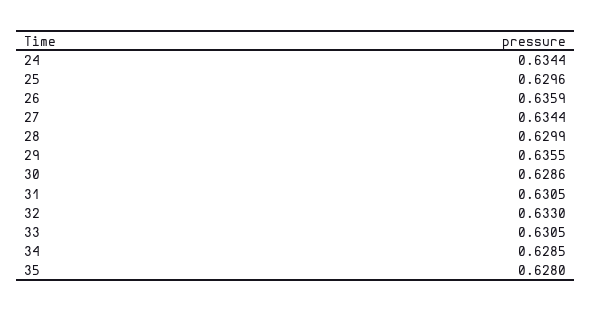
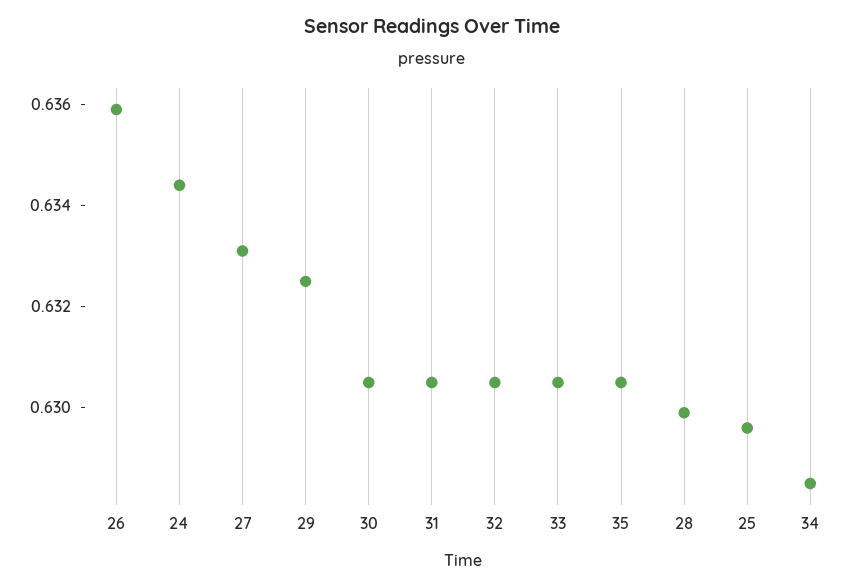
27: 0.6344 -> 0.633
29: 0.6355 -> 0.6325
30: 0.6286 -> 0.6305
32: 0.633 -> 0.6305
35: 0.628 -> 0.6305

